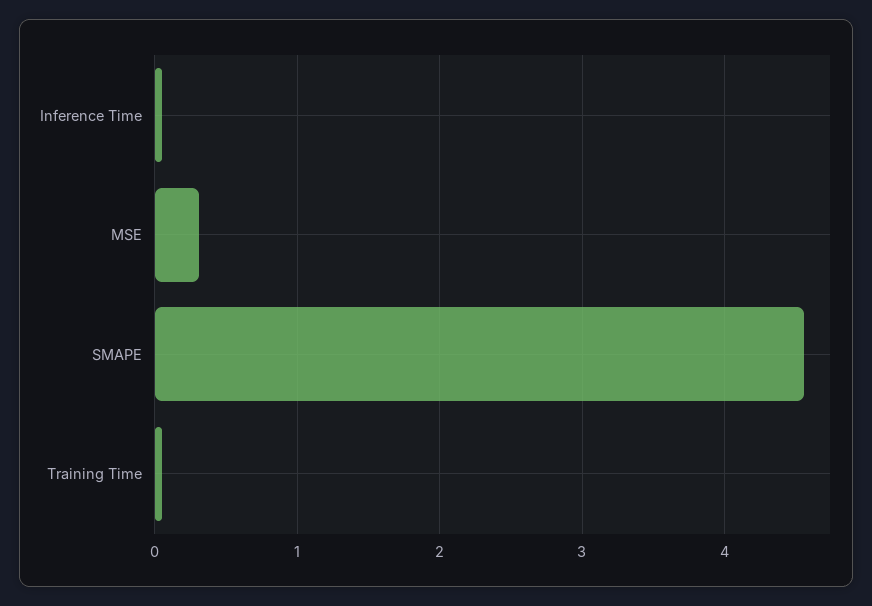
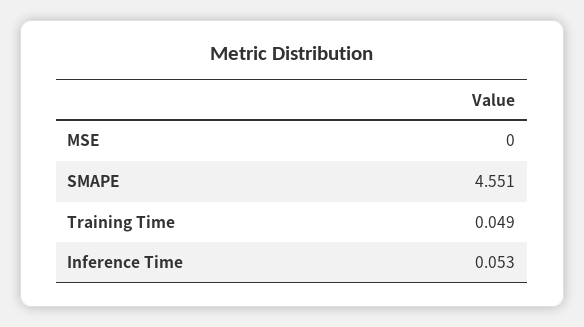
MSE: 0.3 -> 0

